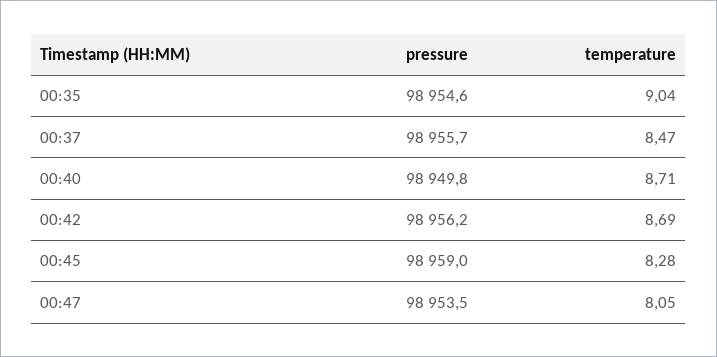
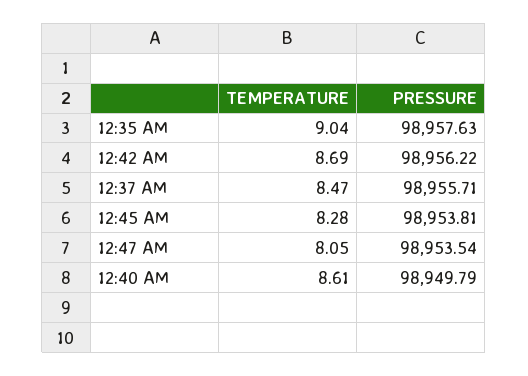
pressure, 00:35: 98954.6 -> 98957.63
temperature, 00:40: 8.71 -> 8.61
pressure, 00:45: 98959 -> 98953.81

